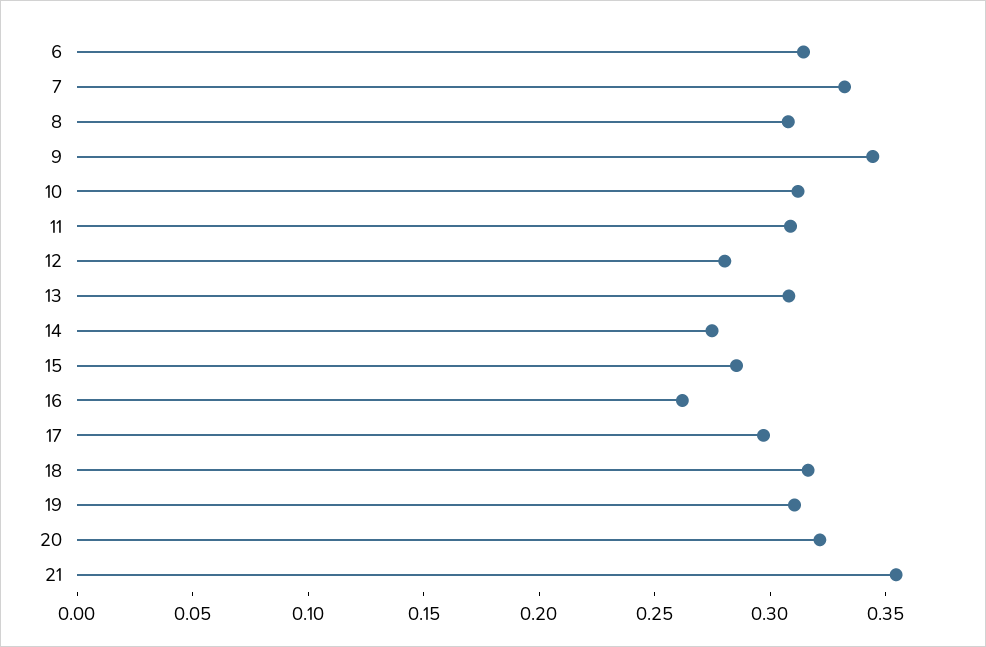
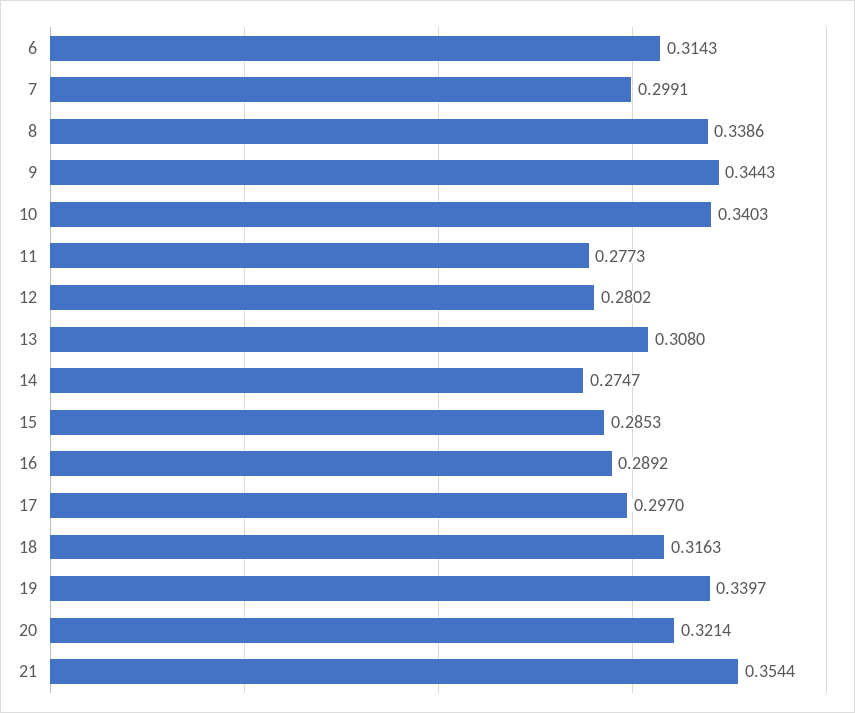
7: 0.33 -> 0.2991
8: 0.31 -> 0.3386
10: 0.31 -> 0.3403
11: 0.31 -> 0.2773
16: 0.26 -> 0.2892
19: 0.31 -> 0.3397

